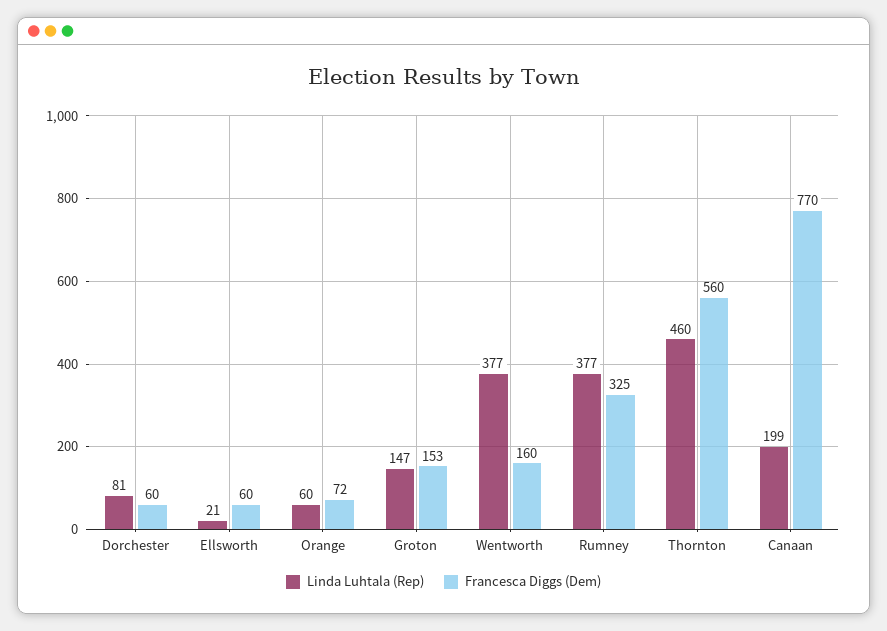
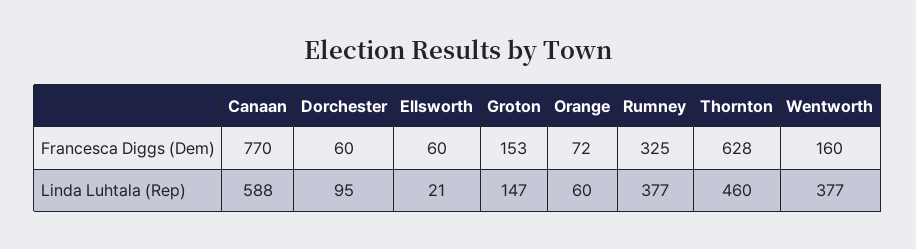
Linda Luhtala (Rep), Dorchester: 81 -> 95
Francesca Diggs (Dem), Thornton: 560 -> 628
Linda Luhtala (Rep), Canaan: 199 -> 588

